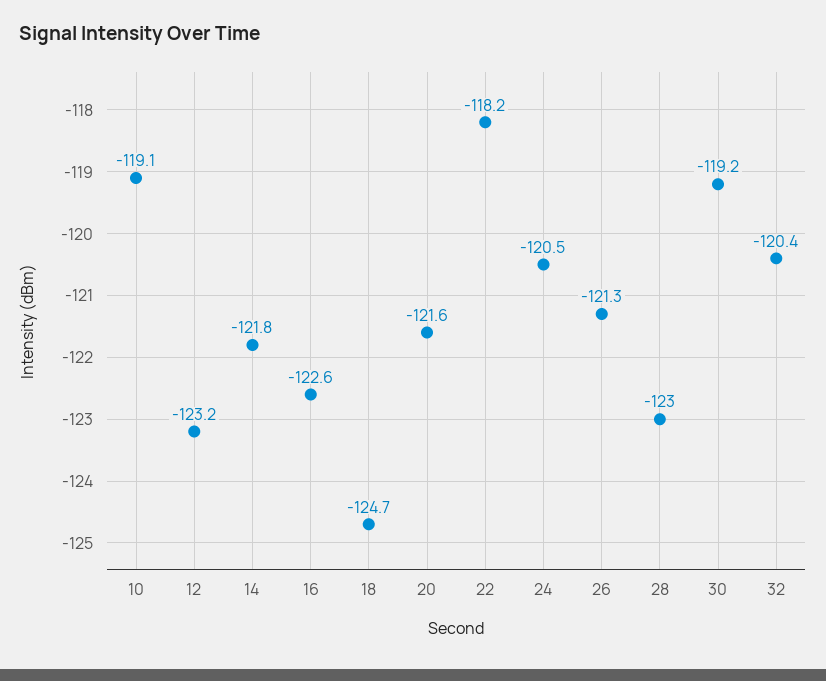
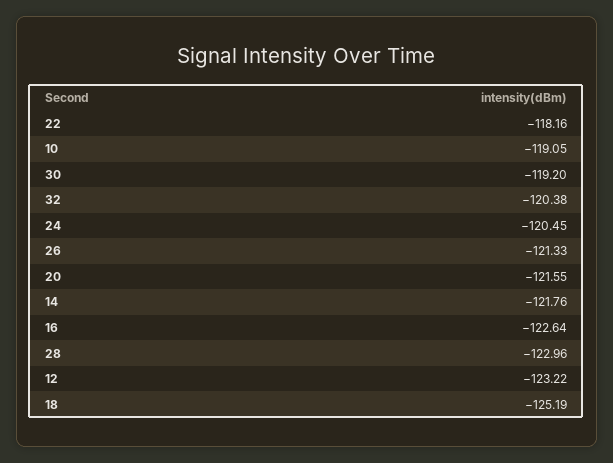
18: -124.7 -> -125.19

